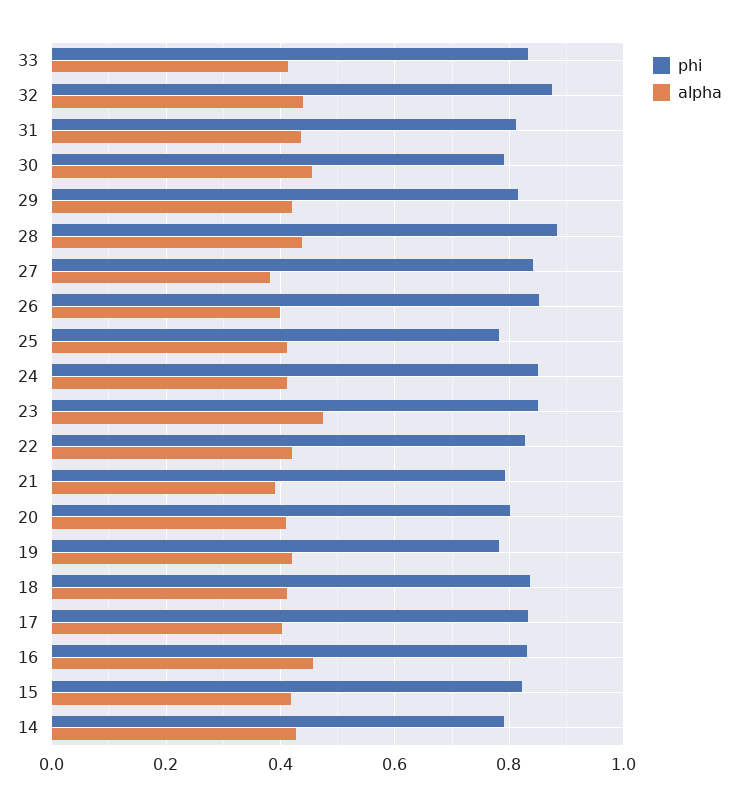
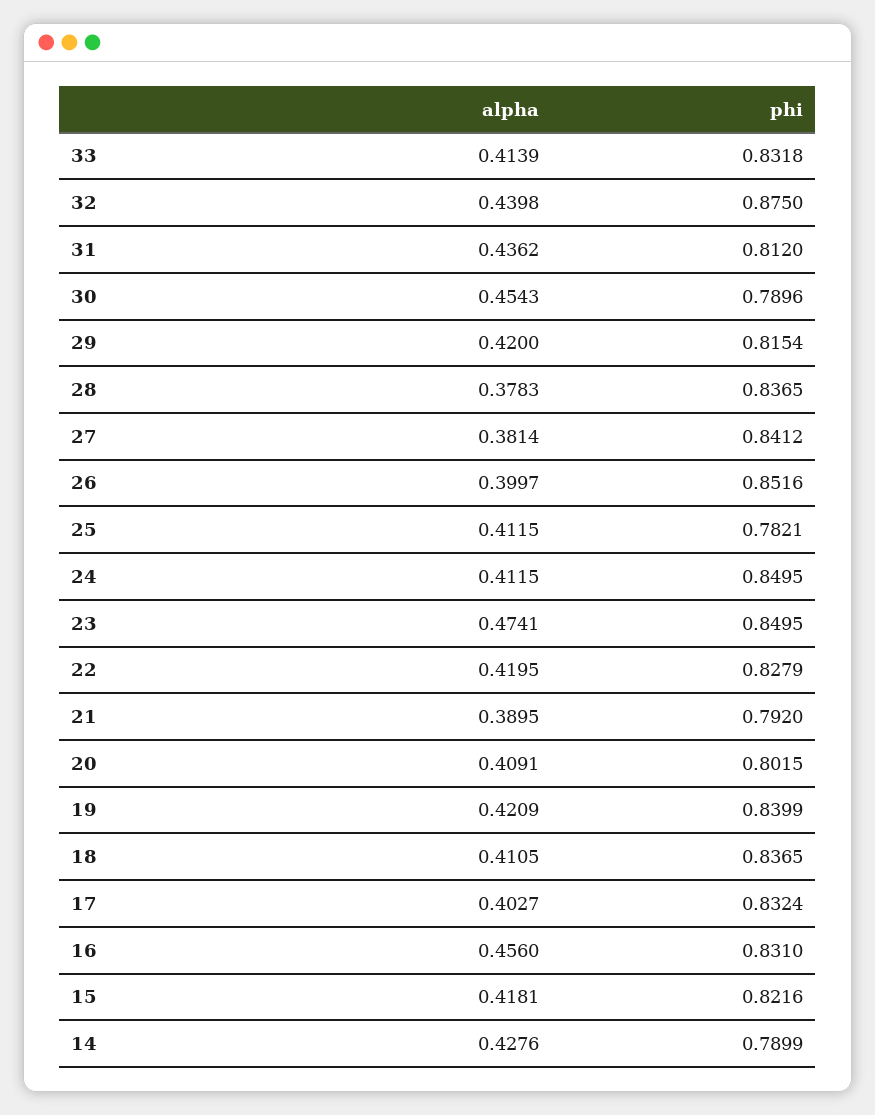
phi, 28: 0.88 -> 0.8365
alpha, 28: 0.44 -> 0.3783
phi, 19: 0.78 -> 0.8399

